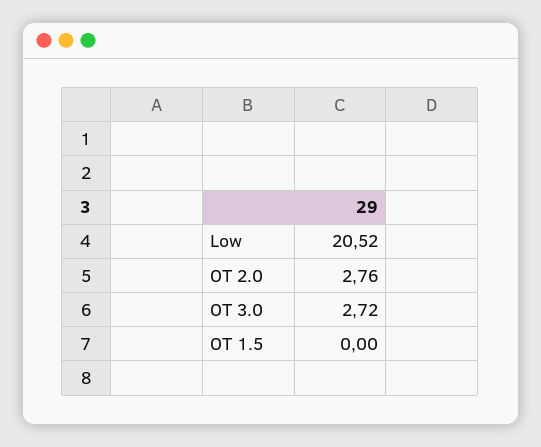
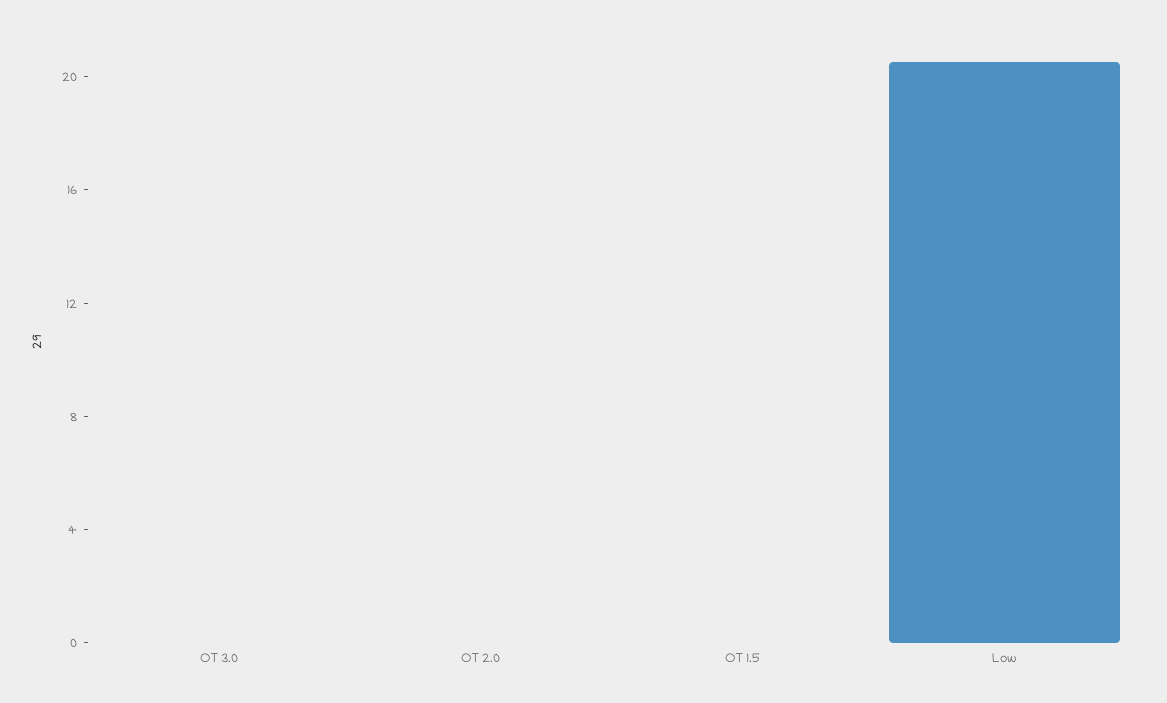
OT 2.0: 2.76 -> 0
OT 3.0: 2.72 -> 0

